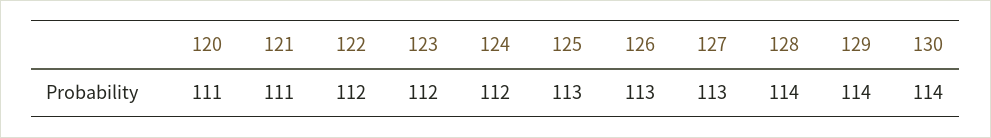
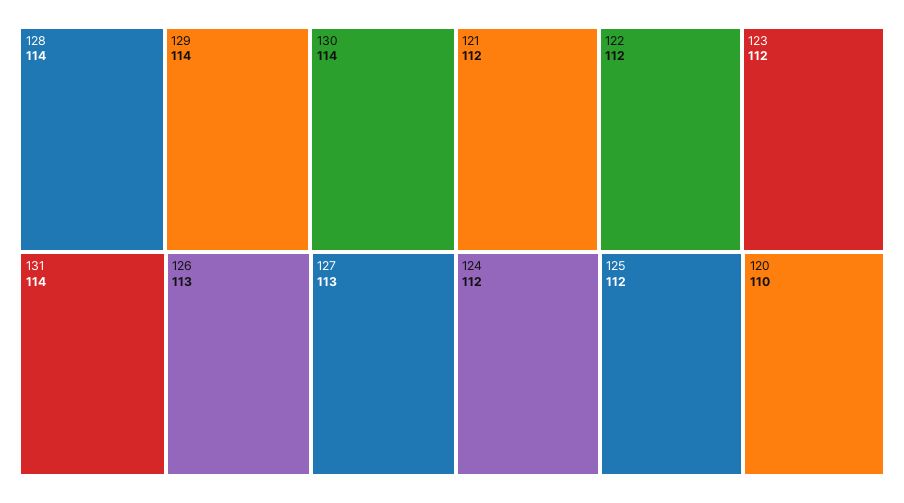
120: 111 -> 110
121: 111 -> 112
125: 113 -> 112
131: none -> 114

